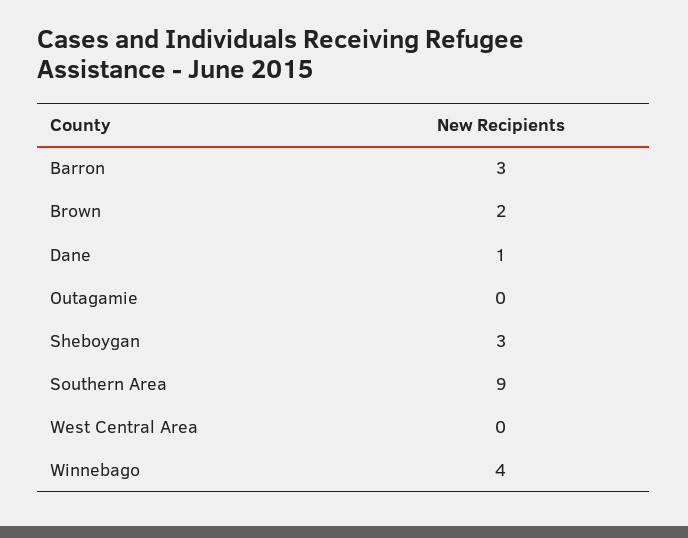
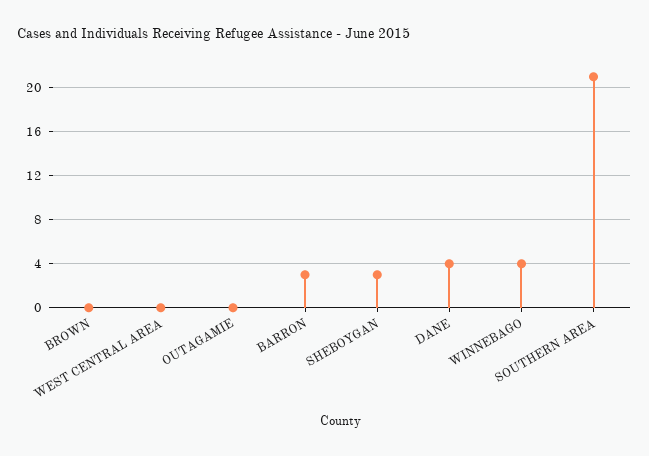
Brown: 2 -> 0
Dane: 1 -> 4
Southern Area: 9 -> 21

